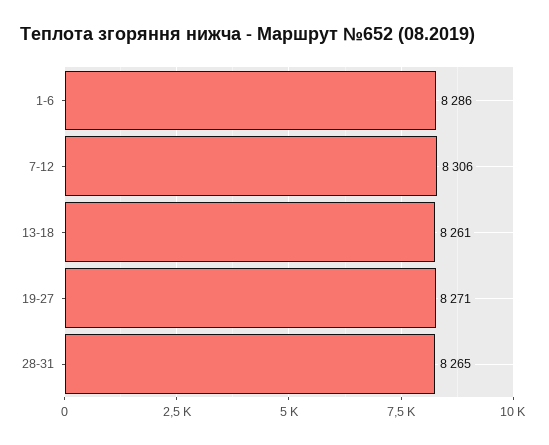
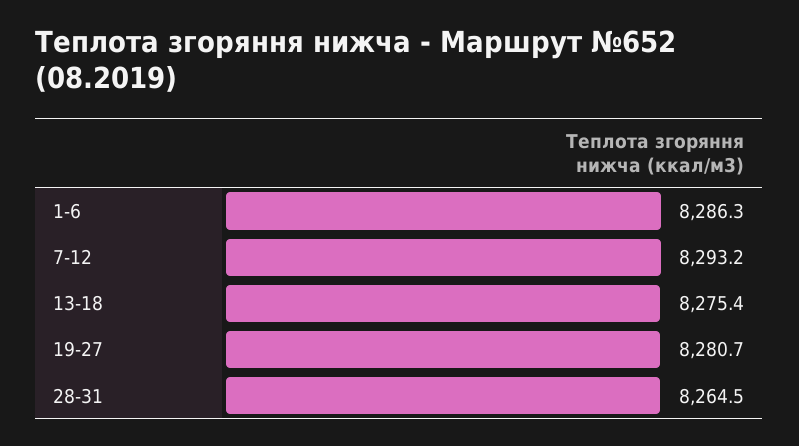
7-12: 8306 -> 8293.2
13-18: 8261 -> 8275.4
19-27: 8271 -> 8280.7

